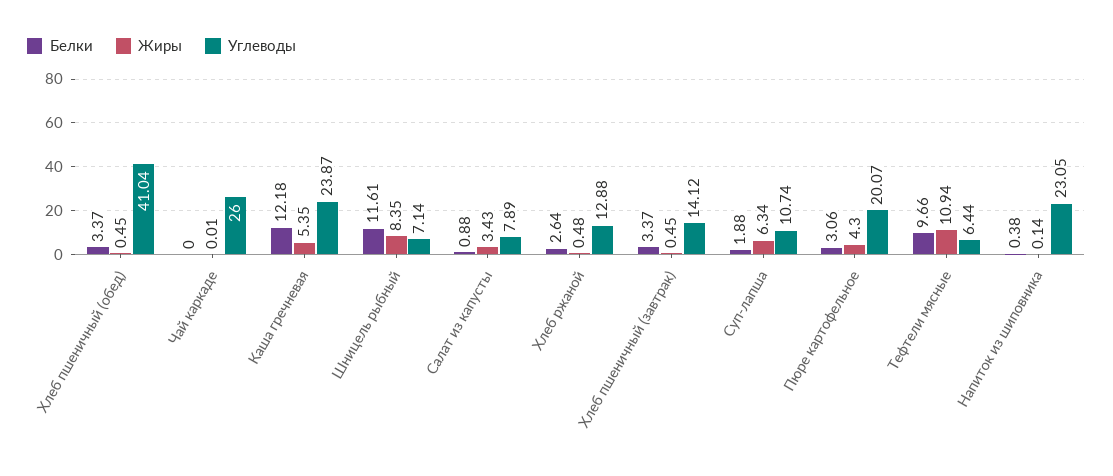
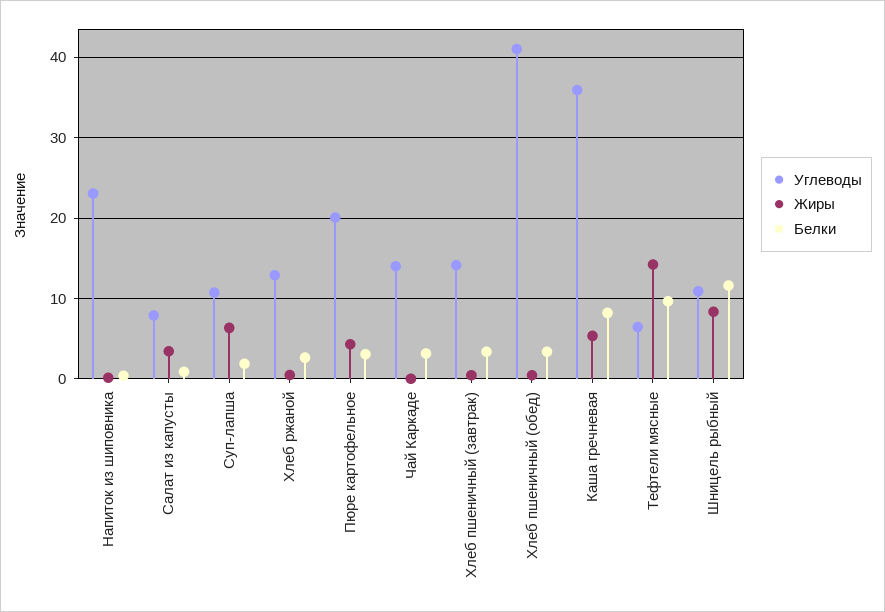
Белки, Чай каркаде: 0 -> 3
Углеводы, Чай каркаде: 26 -> 14
Белки, Каша гречневая: 12.18 -> 8
Углеводы, Каша гречневая: 23.87 -> 36
Углеводы, Шницель рыбный: 7.14 -> 11
Жиры, Тефтели мясные: 10.94 -> 14

